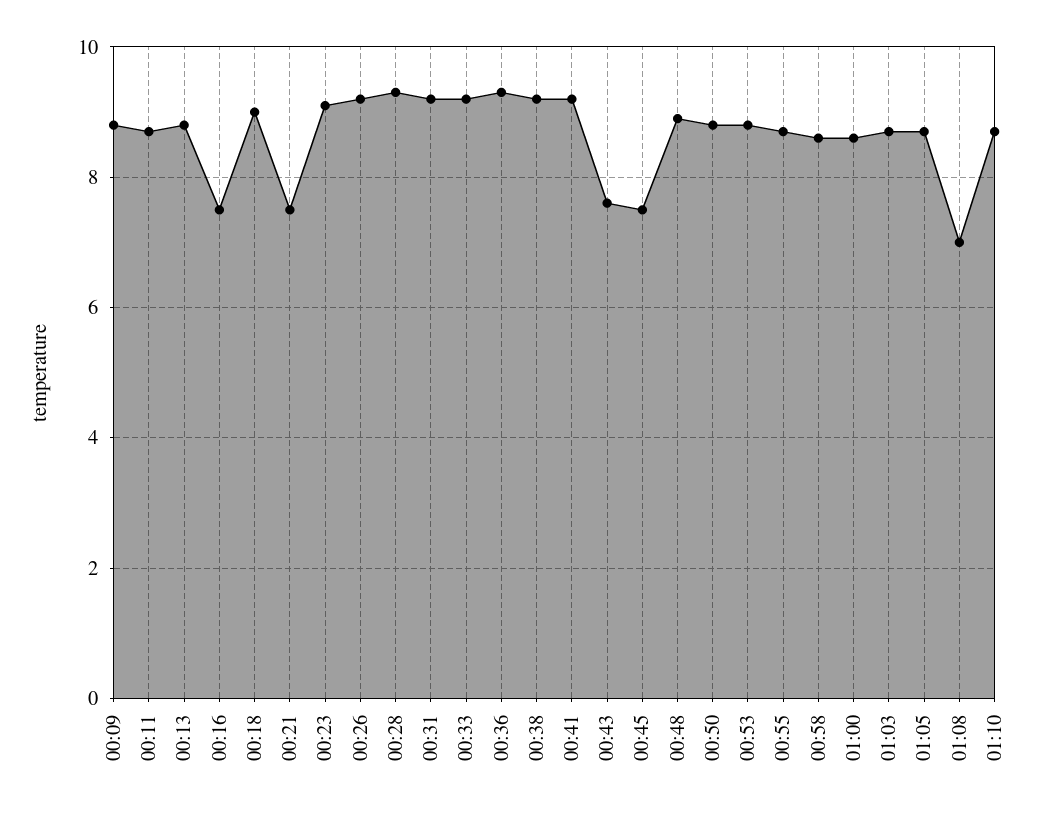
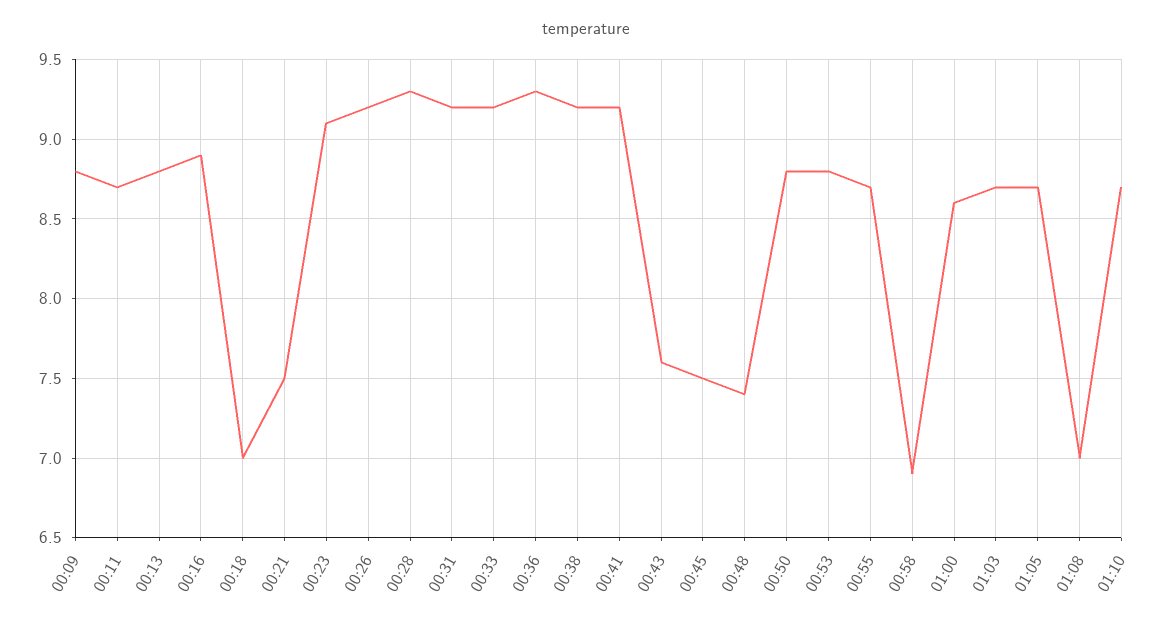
00:16: 7.5 -> 8.9
00:18: 9 -> 7
00:48: 9 -> 7.4
00:58: 8.5 -> 6.9

